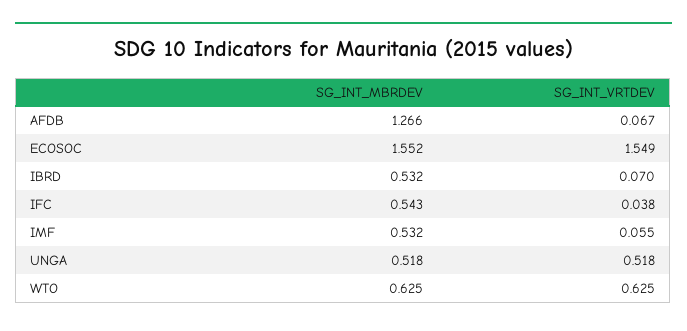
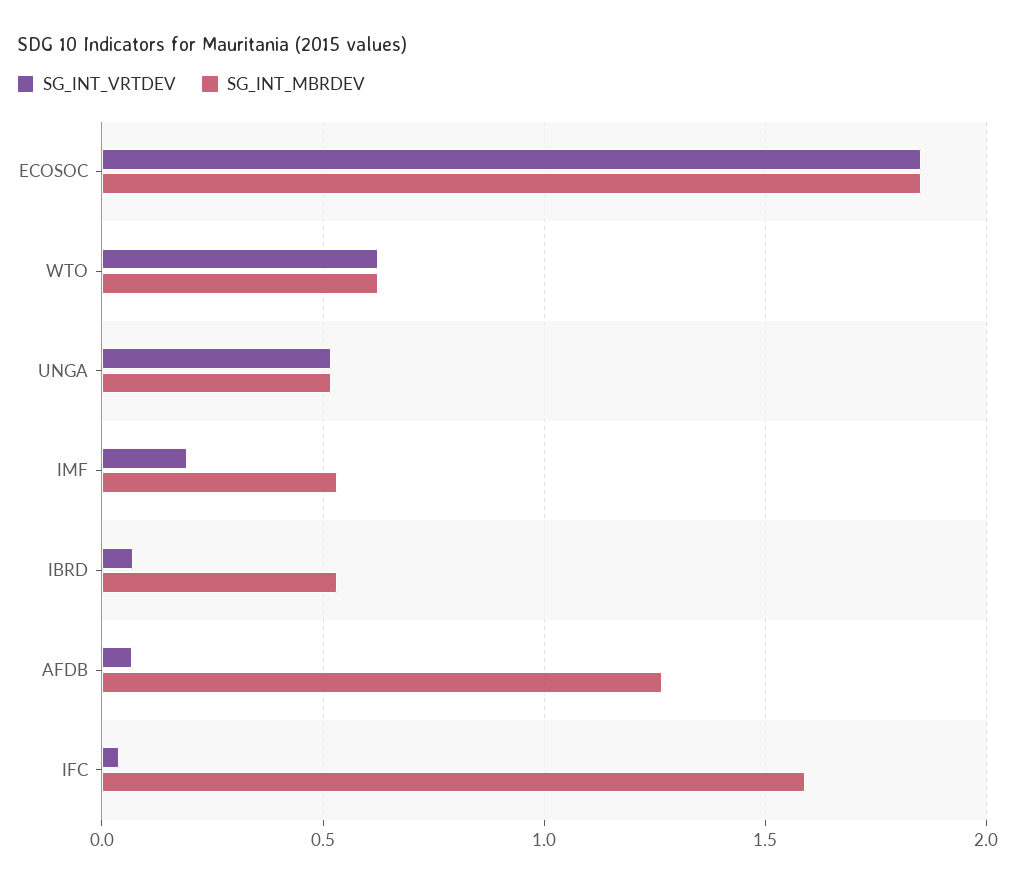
SG_INT_MBRDEV, ECOSOC: 1.552 -> 1.85
SG_INT_VRTDEV, ECOSOC: 1.549 -> 1.85
SG_INT_MBRDEV, IFC: 0.543 -> 1.6
SG_INT_VRTDEV, IMF: 0.055 -> 0.2

